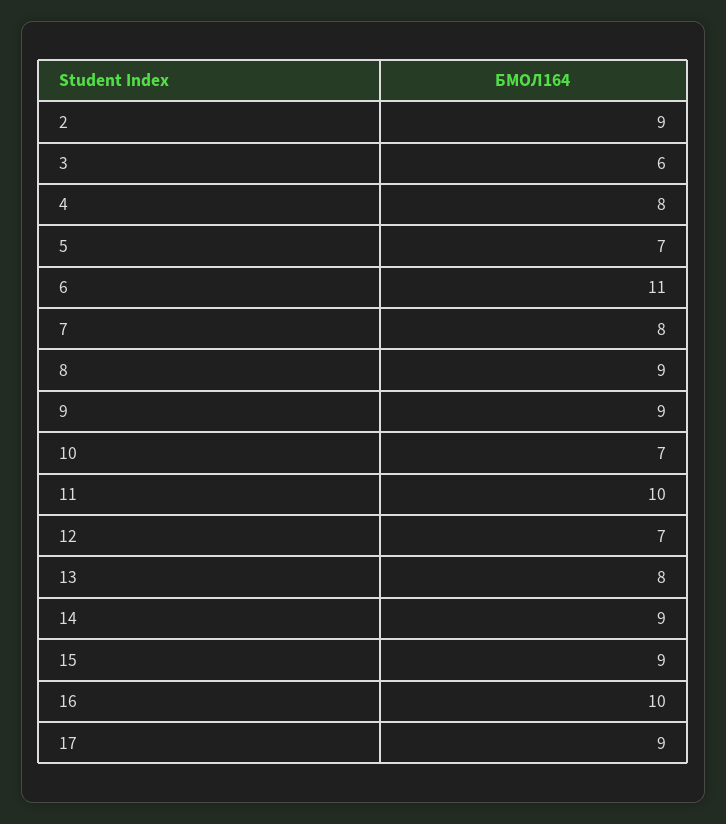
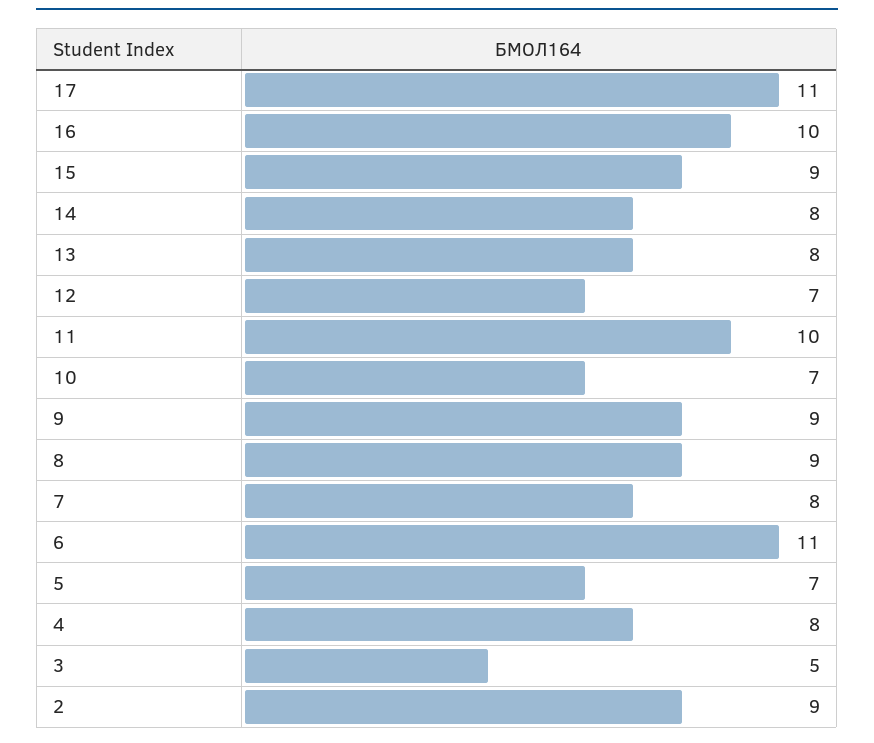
3: 6 -> 5
14: 9 -> 8
17: 9 -> 11

